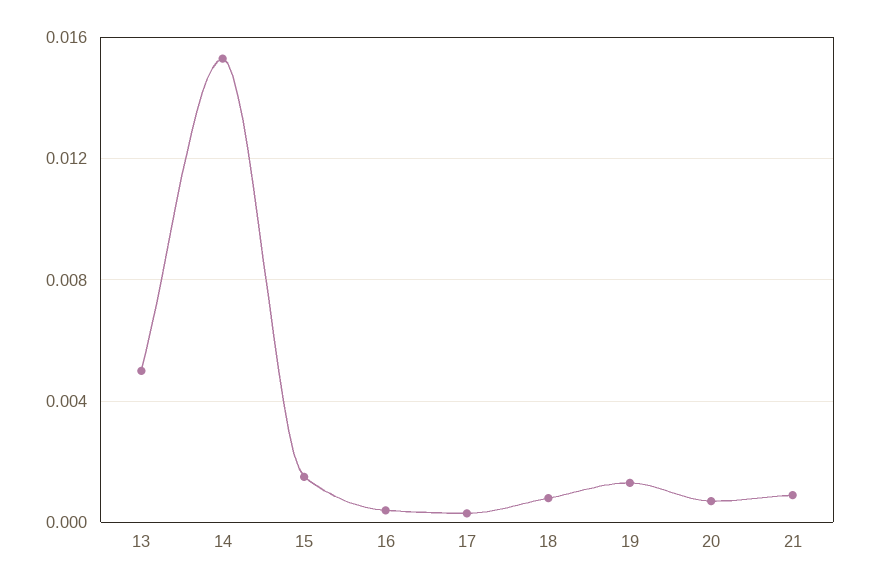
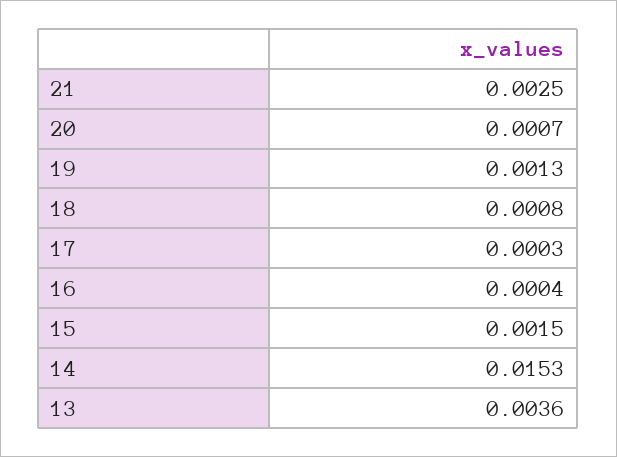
13: 0.005 -> 0.0036
21: 0.001 -> 0.0025

